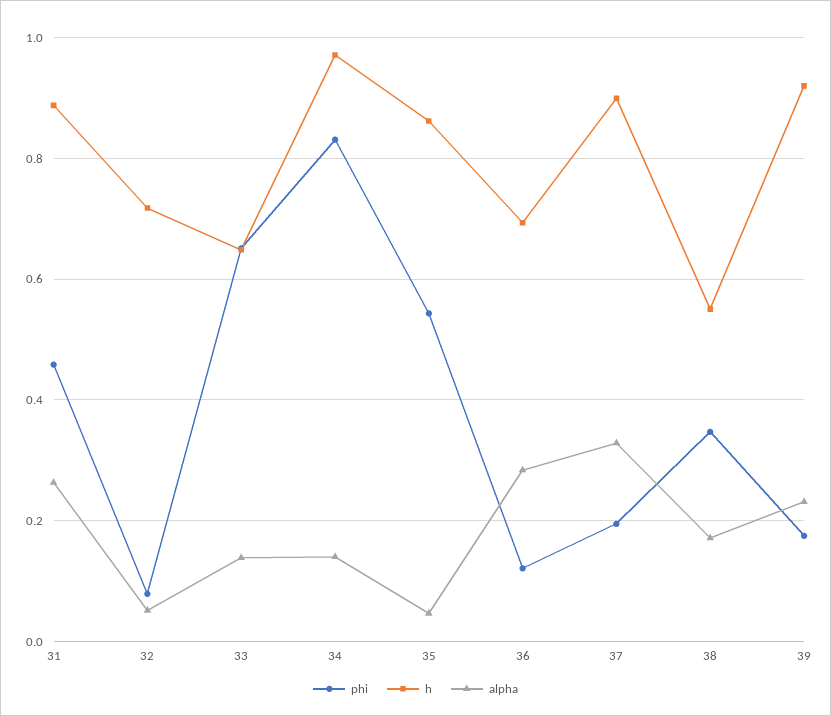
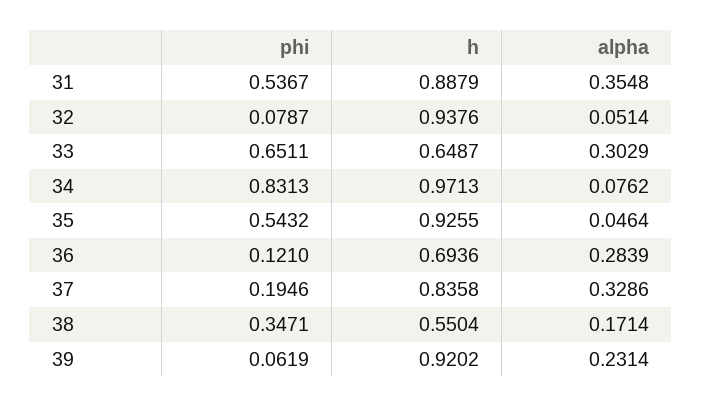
phi, 31: 0.46 -> 0.5367
alpha, 31: 0.26 -> 0.3548
h, 32: 0.72 -> 0.9376
alpha, 33: 0.14 -> 0.3029
alpha, 34: 0.14 -> 0.0762
h, 35: 0.86 -> 0.9255
h, 37: 0.9 -> 0.8358
phi, 39: 0.18 -> 0.0619

